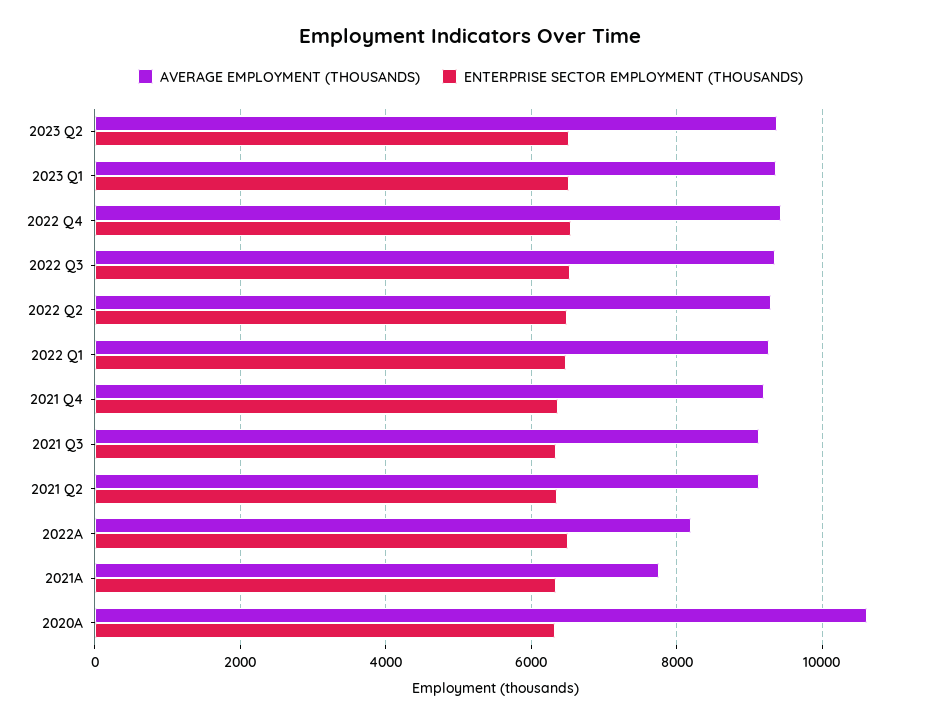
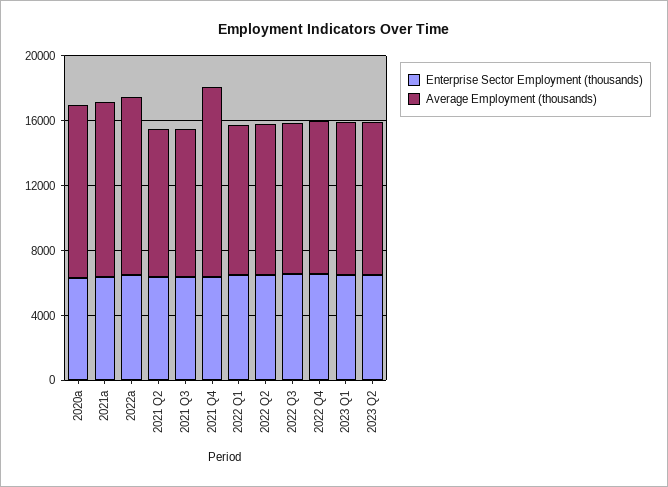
AVERAGE EMPLOYMENT (THOUSANDS), 2021 Q4: 9200 -> 12000
AVERAGE EMPLOYMENT (THOUSANDS), 2022A: 8200 -> 11000
AVERAGE EMPLOYMENT (THOUSANDS), 2021A: 7800 -> 11000

